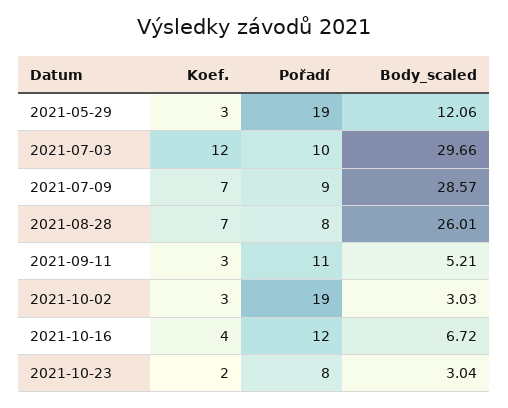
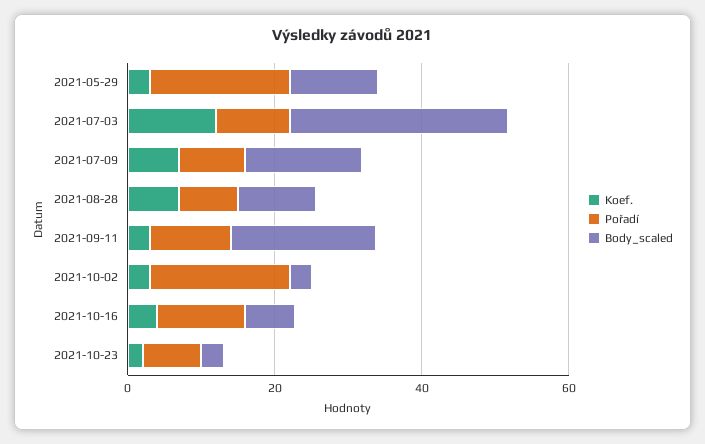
Body_scaled, 2021-07-09: 28.57 -> 15
Body_scaled, 2021-08-28: 26.01 -> 10
Body_scaled, 2021-09-11: 5.21 -> 20

